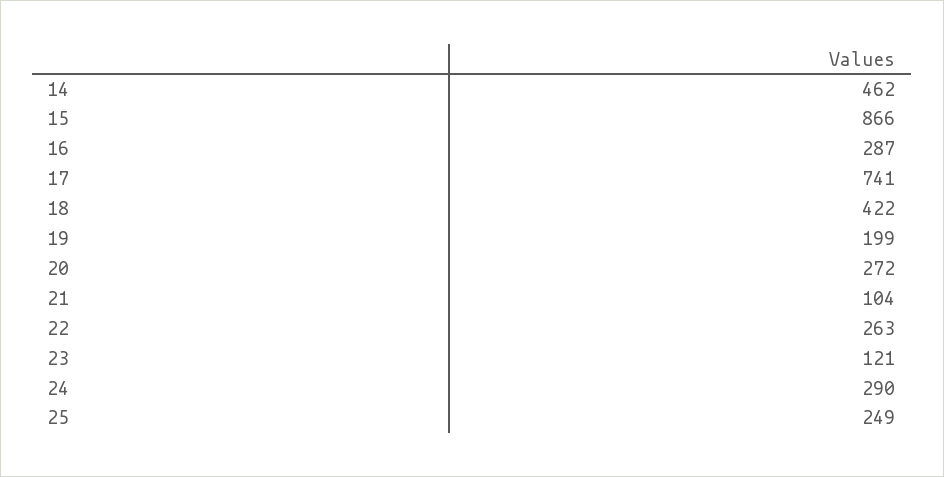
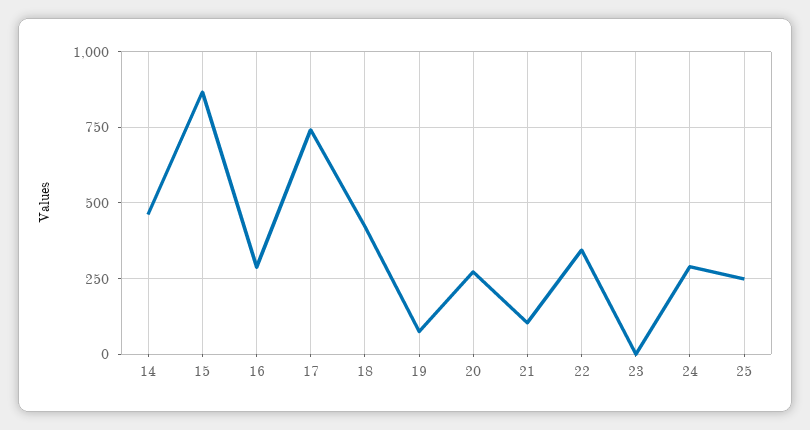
19: 199 -> 75
22: 263 -> 350
23: 121 -> 0

